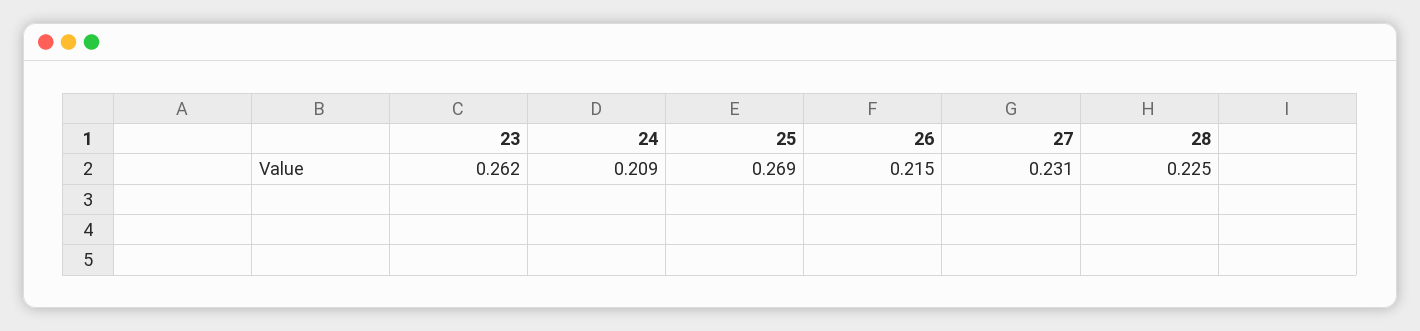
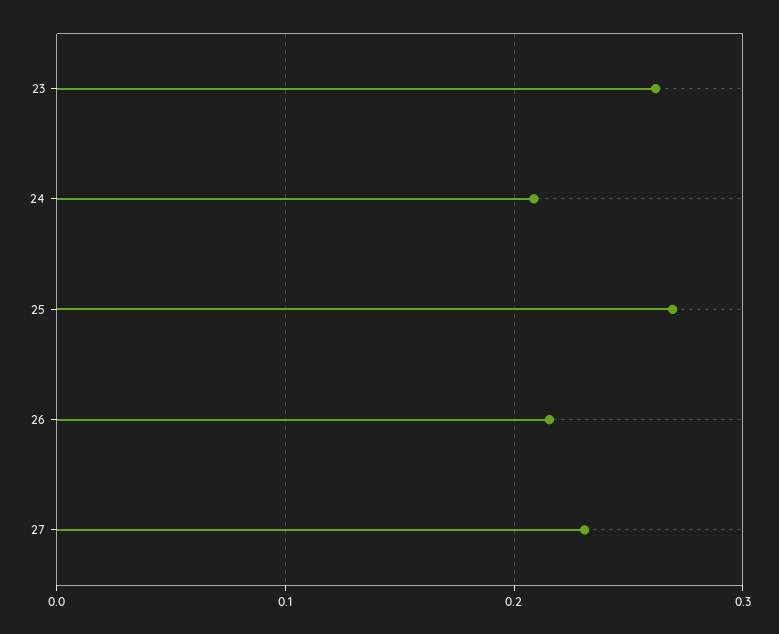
28: 0.225 -> none

